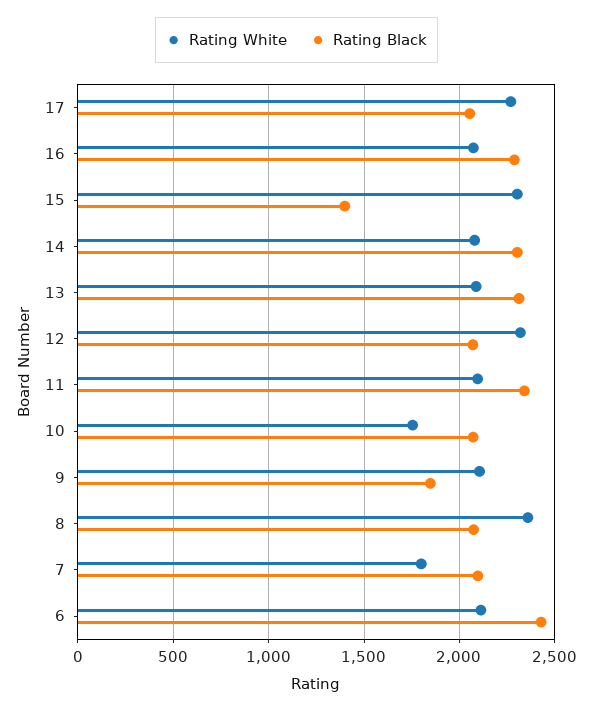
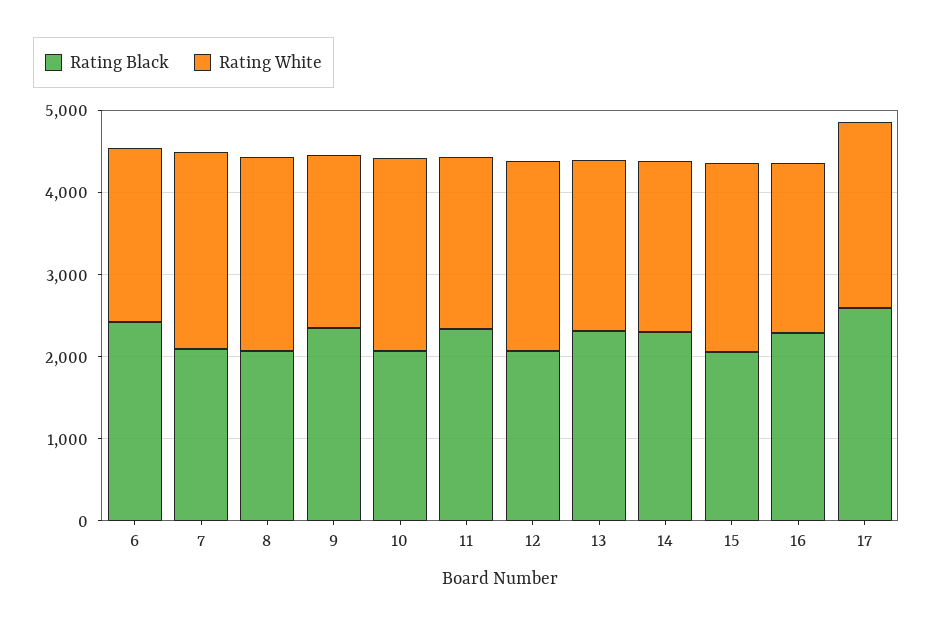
Rating Black, 17: 2050 -> 2600
Rating Black, 15: 1400 -> 2000
Rating White, 10: 1750 -> 2400
Rating Black, 9: 1850 -> 2400
Rating White, 7: 1800 -> 2400

